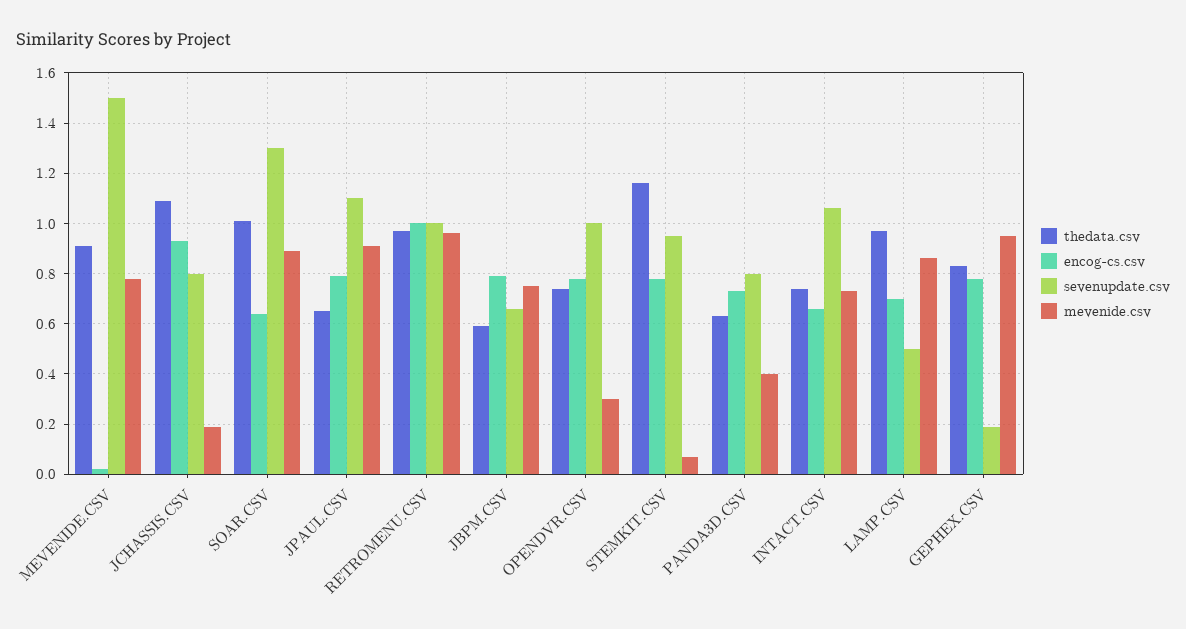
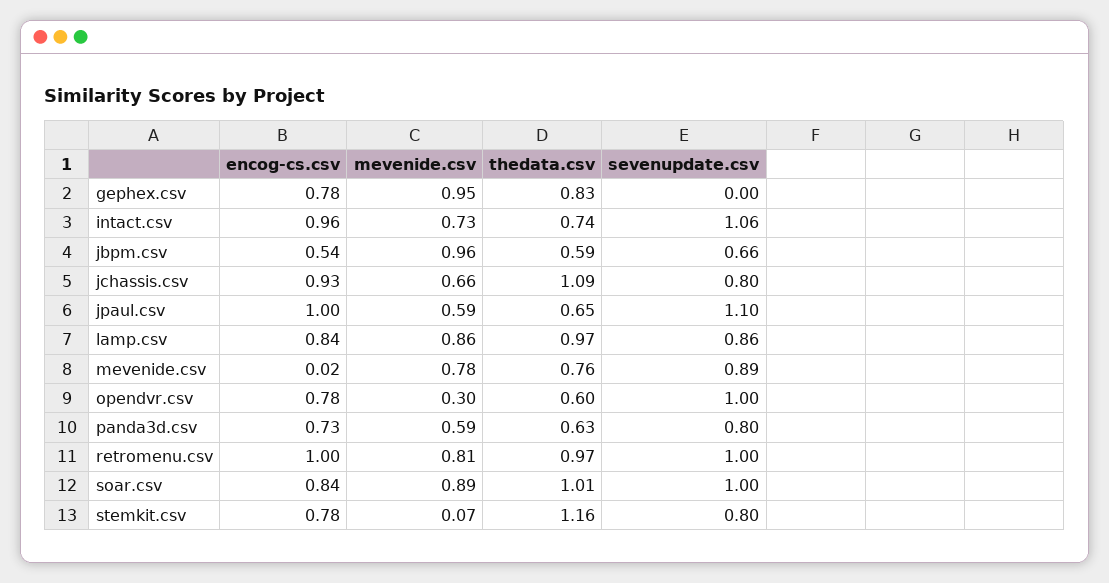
thedata.csv, MEVENIDE.CSV: 0.9 -> 0.76
sevenupdate.csv, MEVENIDE.CSV: 1.5 -> 0.89
mevenide.csv, JCHASSIS.CSV: 0.2 -> 0.66
encog-cs.csv, SOAR.CSV: 0.65 -> 0.84
sevenupdate.csv, SOAR.CSV: 1.3 -> 1
encog-cs.csv, JPAUL.CSV: 0.8 -> 1
mevenide.csv, JPAUL.CSV: 0.9 -> 0.59
mevenide.csv, RETROMENU.CSV: 0.95 -> 0.81
encog-cs.csv, JBPM.CSV: 0.8 -> 0.54
mevenide.csv, JBPM.CSV: 0.75 -> 0.96
thedata.csv, OPENDVR.CSV: 0.75 -> 0.6
sevenupdate.csv, STEMKIT.CSV: 0.95 -> 0.8
mevenide.csv, PANDA3D.CSV: 0.4 -> 0.59
encog-cs.csv, INTACT.CSV: 0.65 -> 0.96
encog-cs.csv, LAMP.CSV: 0.7 -> 0.84
sevenupdate.csv, LAMP.CSV: 0.5 -> 0.86
sevenupdate.csv, GEPHEX.CSV: 0.2 -> 0

